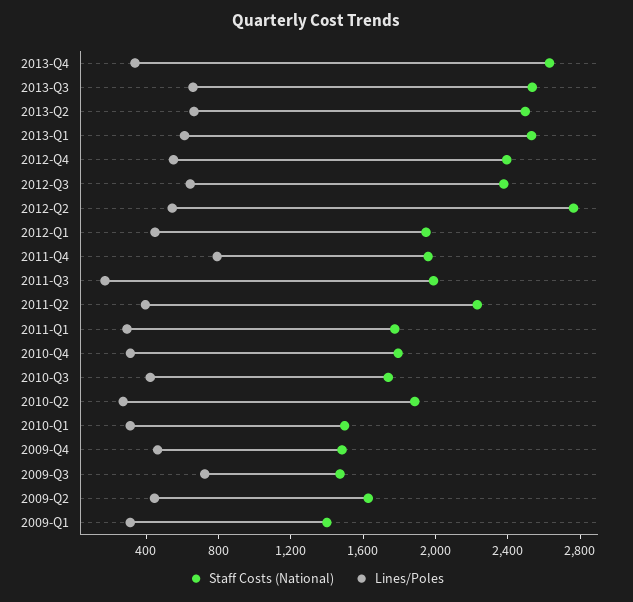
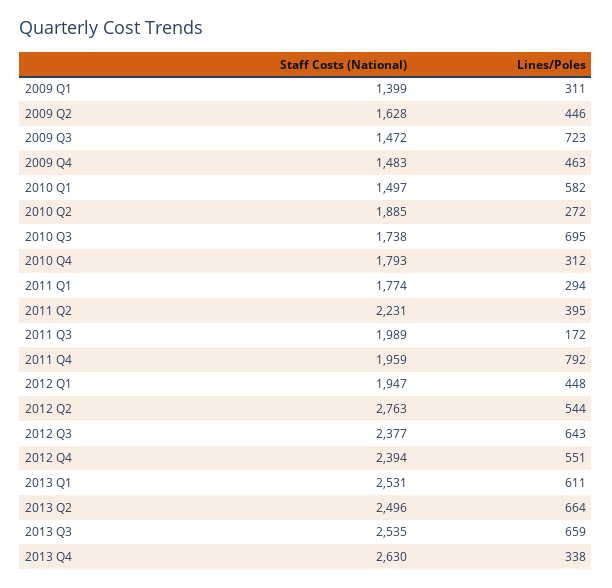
Lines/Poles, 2010-Q3: 400 -> 695
Lines/Poles, 2010-Q1: 300 -> 582

